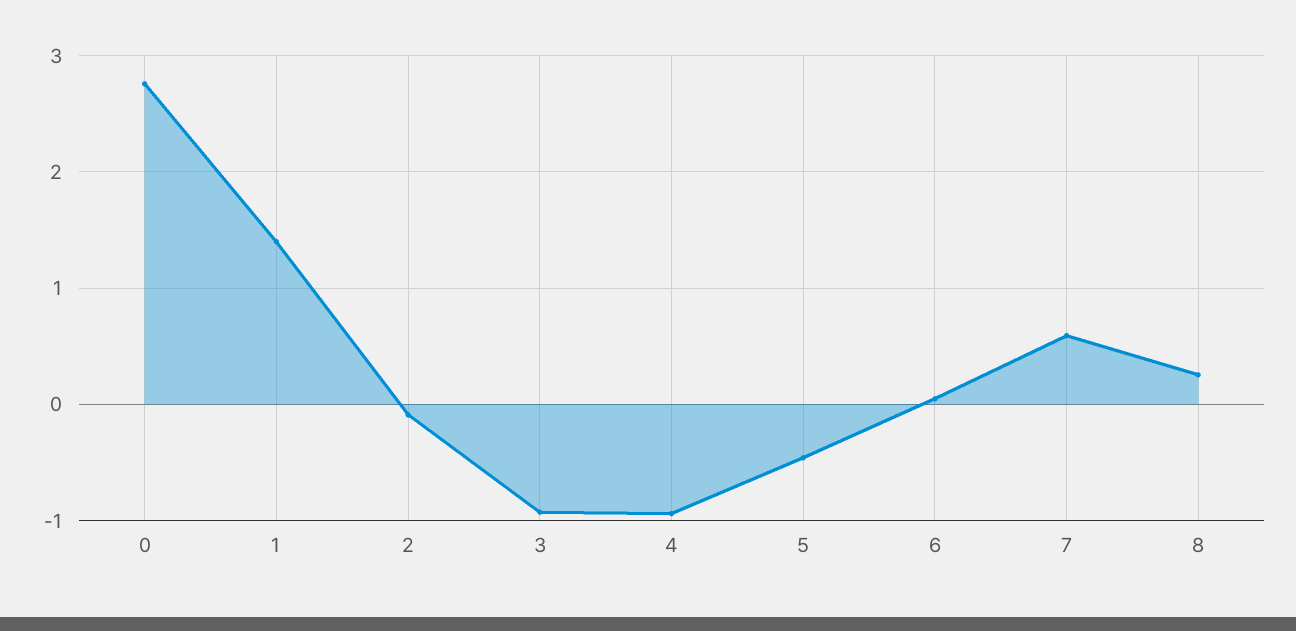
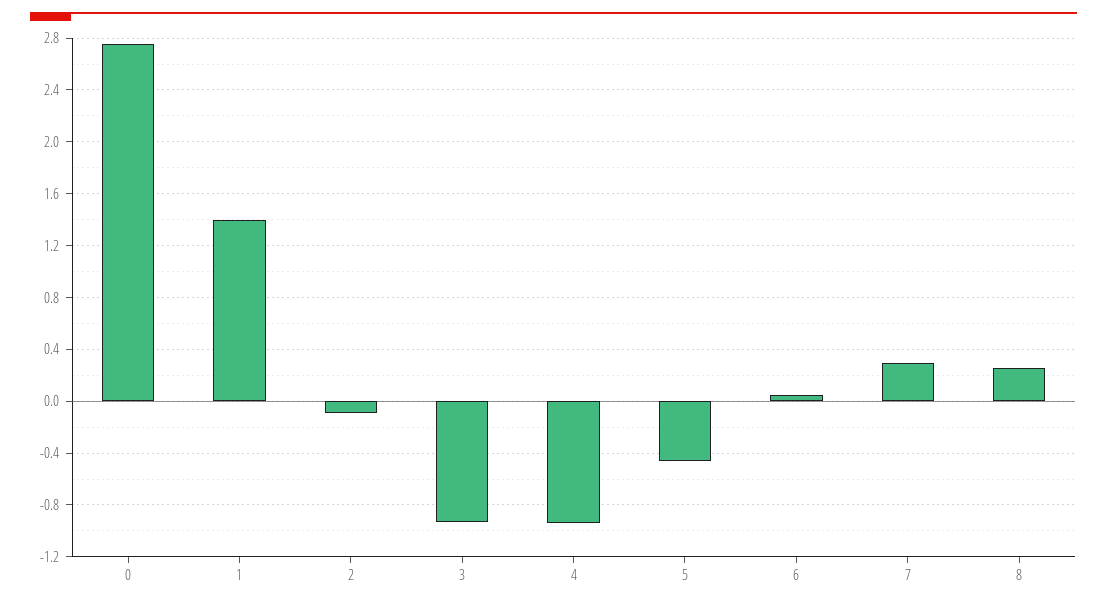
7: 0.6 -> 0.3

